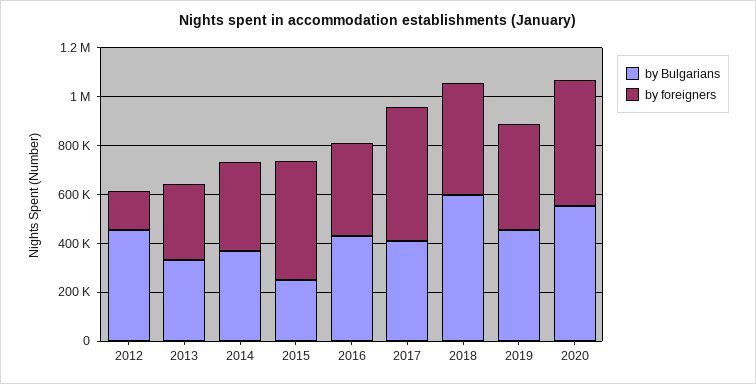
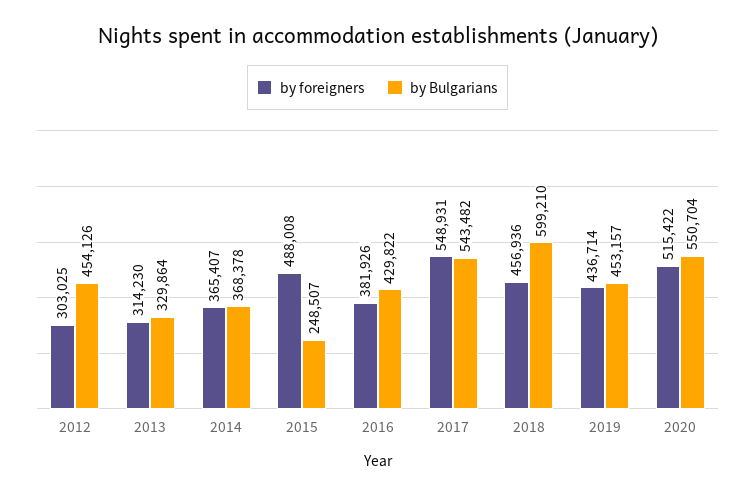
by foreigners, 2012: 150000 -> 303025
by Bulgarians, 2017: 400000 -> 543482

